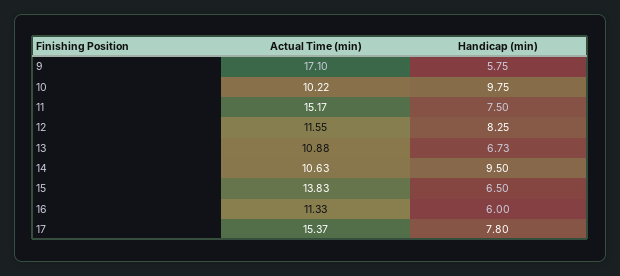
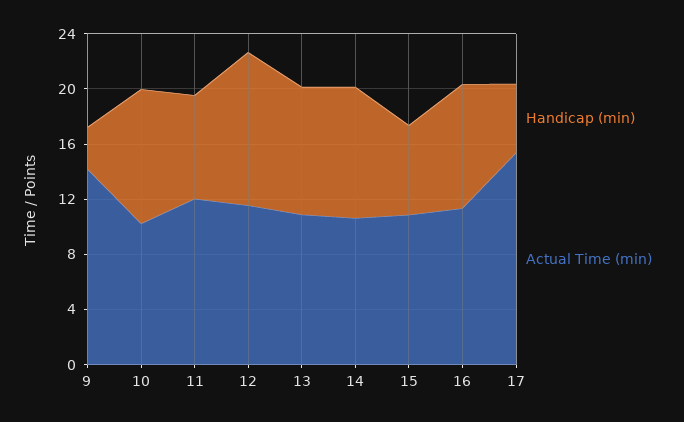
Actual Time (min), 9: 17.1 -> 14
Handicap (min), 9: 5.75 -> 3
Actual Time (min), 11: 15.17 -> 12
Handicap (min), 12: 8.25 -> 11
Handicap (min), 13: 6.73 -> 9
Actual Time (min), 15: 13.83 -> 11
Handicap (min), 16: 6 -> 9
Handicap (min), 17: 7.8 -> 5

